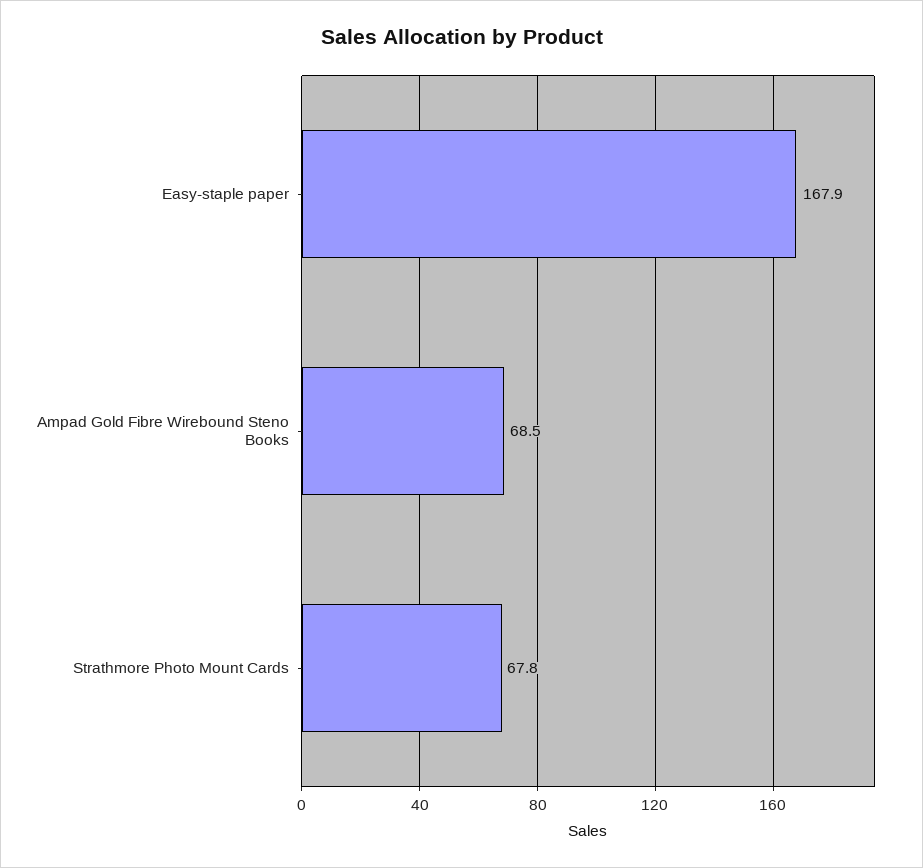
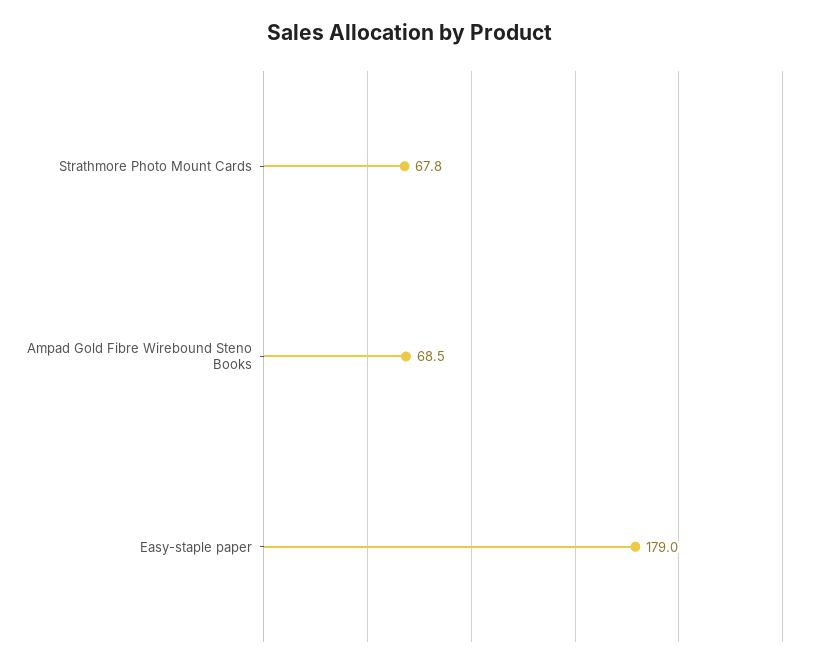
Easy-staple paper: 167.9 -> 179

